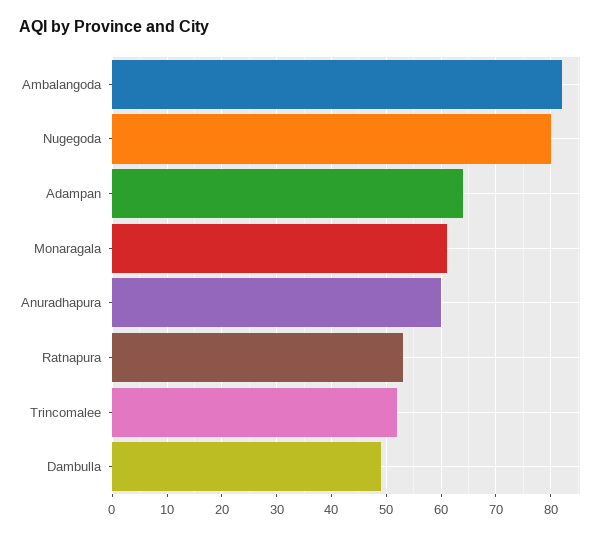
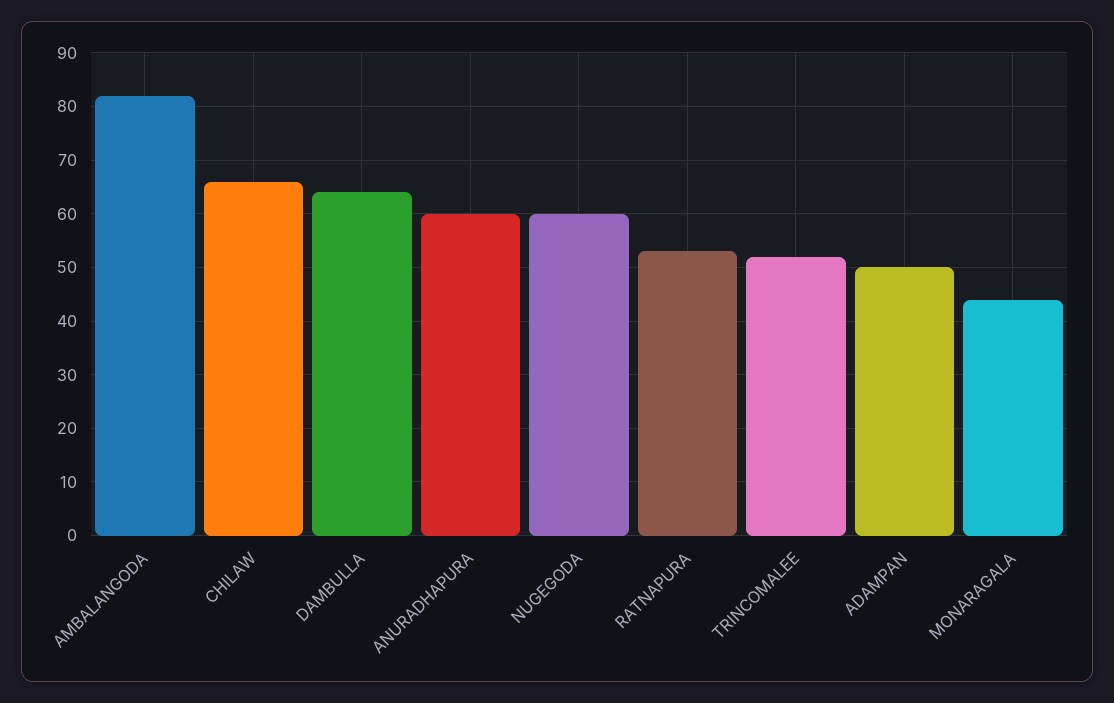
Nugegoda: 80 -> 60
Adampan: 65 -> 50
Monaragala: 60 -> 45
Dambulla: 50 -> 65
CHILAW: none -> 65

